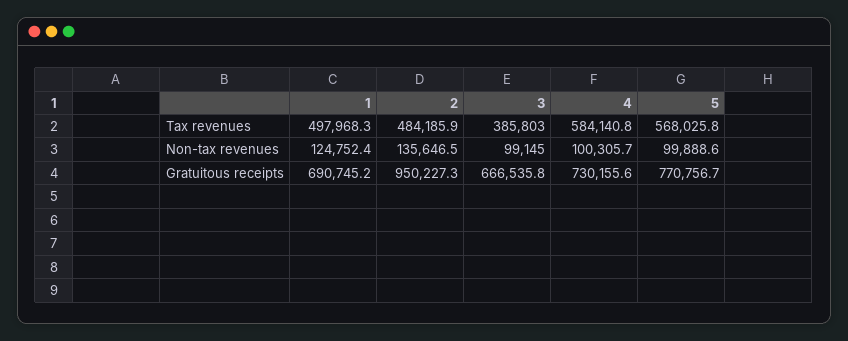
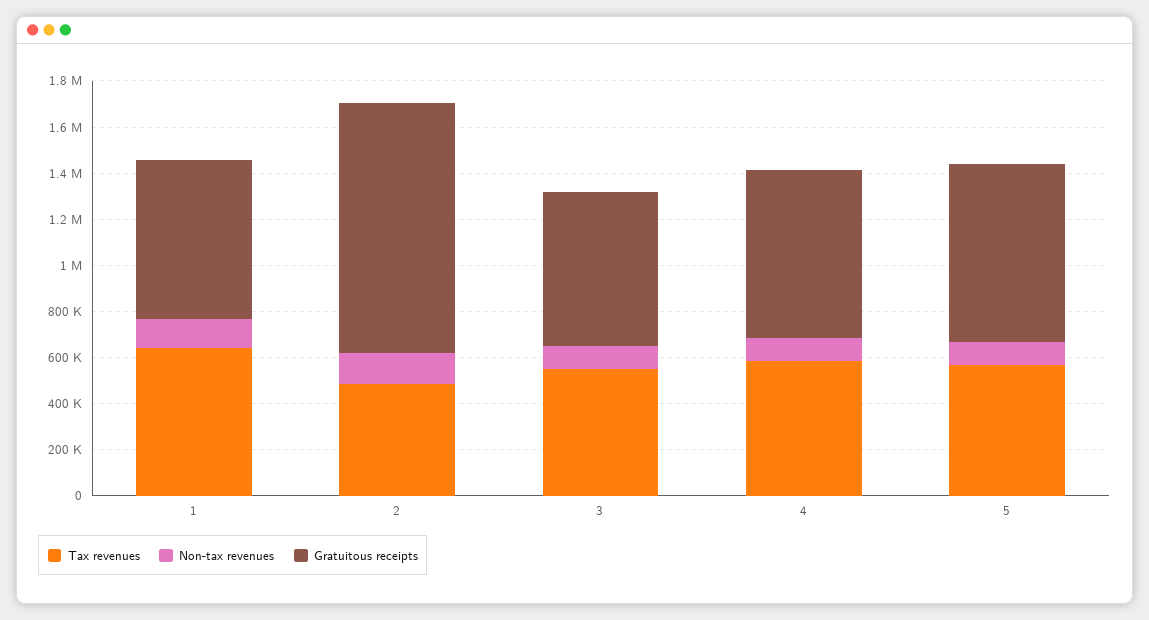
Tax revenues, 1: 497968.3 -> 650000
Tax revenues, 3: 385803 -> 550000
Gratuitous receipts, 2: 950227.3 -> 1100000

